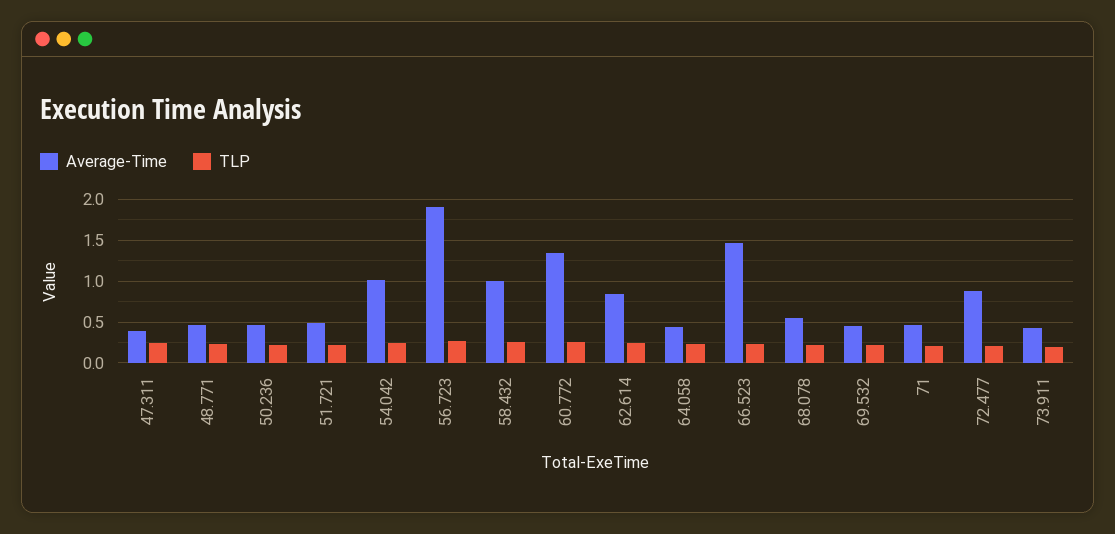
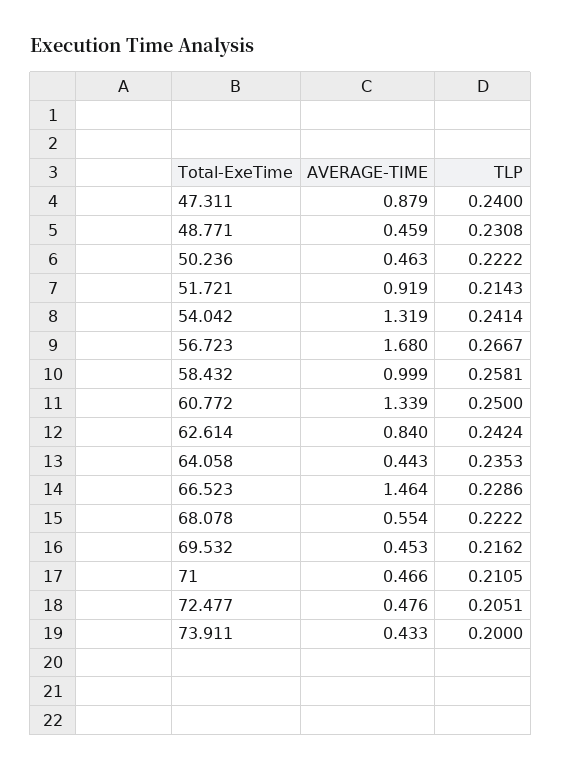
Average-Time, 47.311: 0.4 -> 0.879
Average-Time, 51.721: 0.5 -> 0.919
Average-Time, 54.042: 1 -> 1.319
Average-Time, 56.723: 1.9 -> 1.68
Average-Time, 72.477: 0.9 -> 0.476

